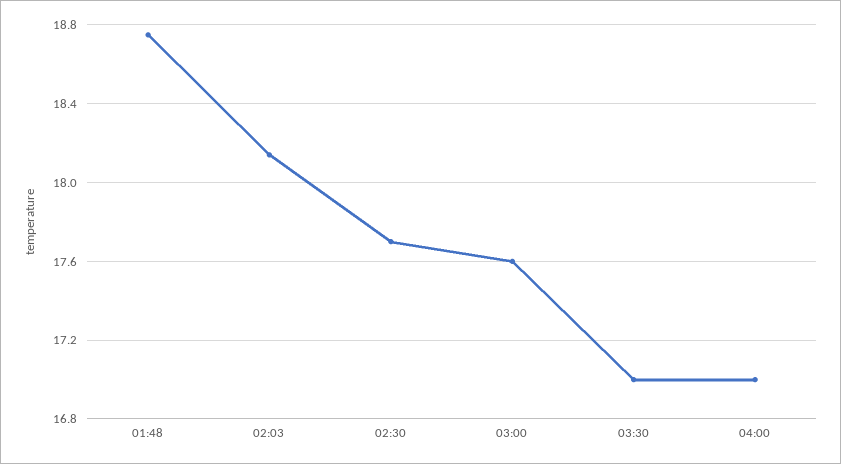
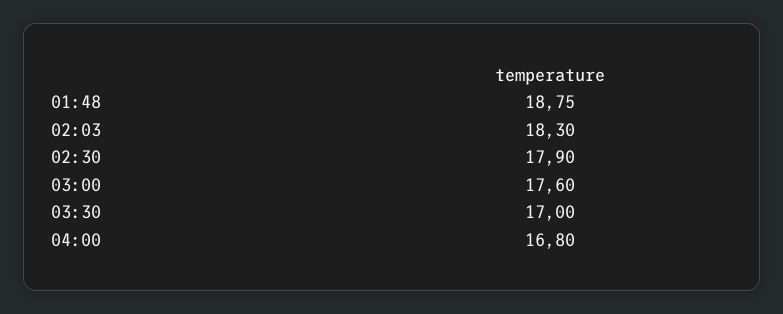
02:03: 18.15 -> 18.3
02:30: 17.7 -> 17.9
04:00: 17 -> 16.8

